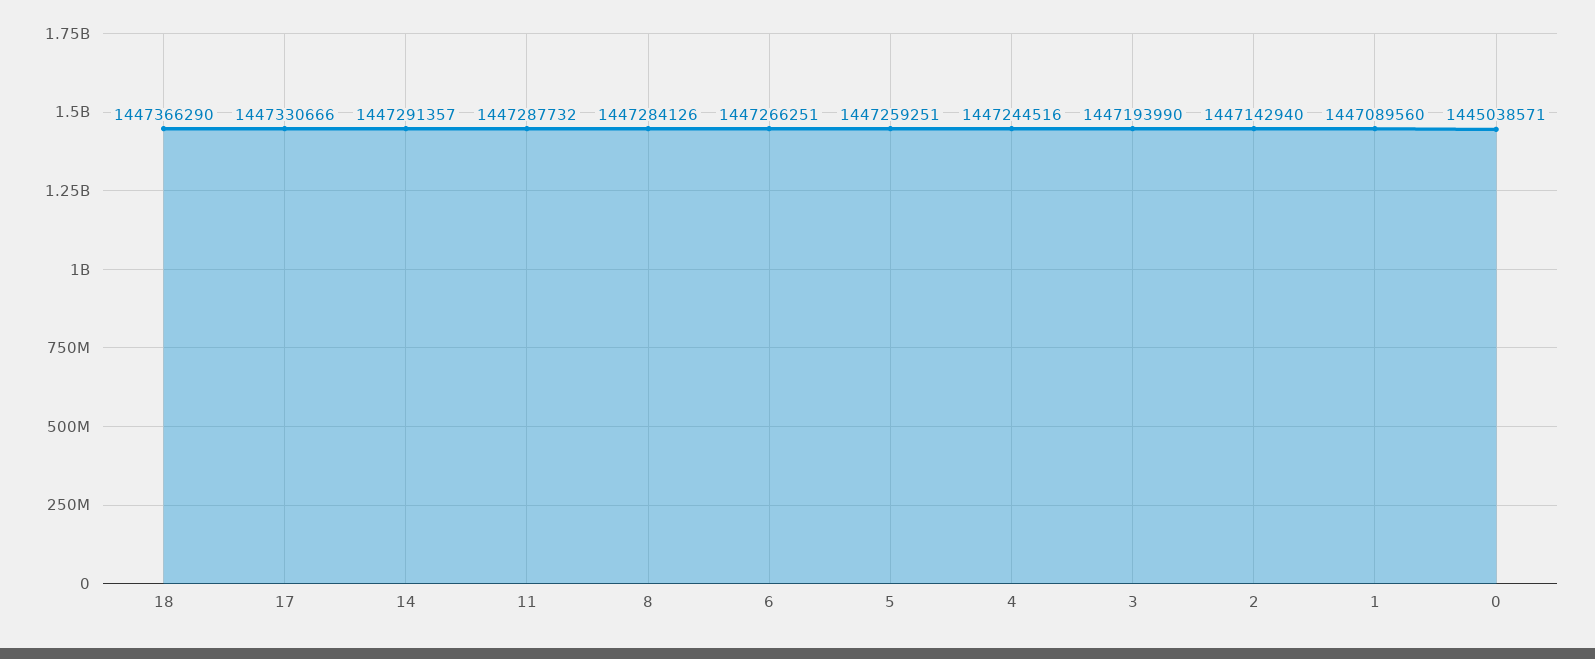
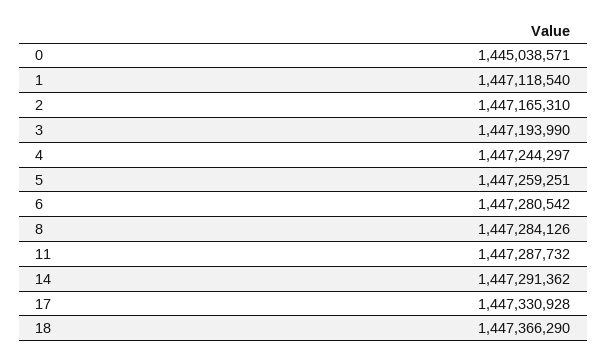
17: 1447330666 -> 1447330928
14: 1447291357 -> 1447291362
6: 1447266251 -> 1447280542
4: 1447244516 -> 1447244297
2: 1447142940 -> 1447165310
1: 1447089560 -> 1447118540

